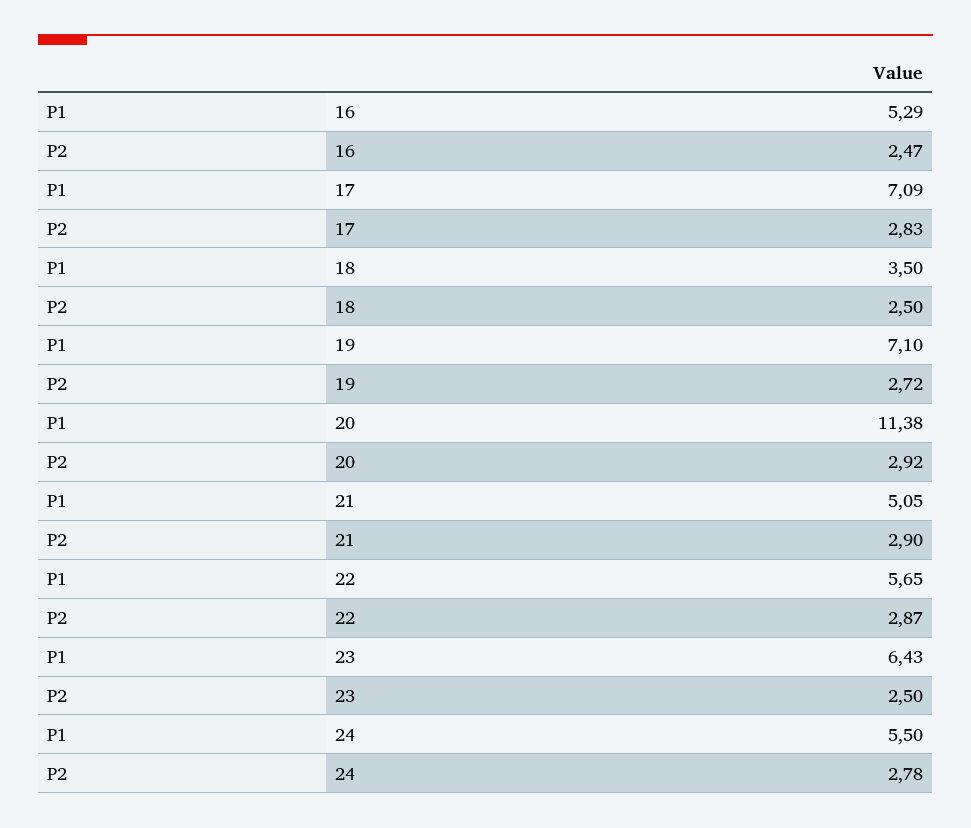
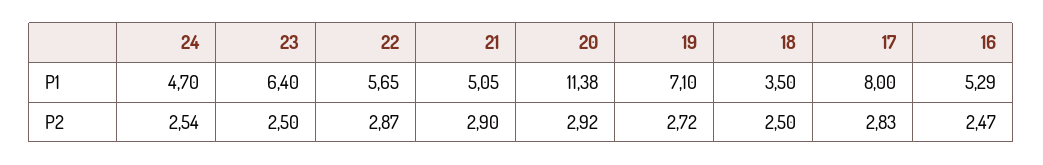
P1, 17: 7.09 -> 8
P1, 23: 6.43 -> 6.4
P1, 24: 5.5 -> 4.7
P2, 24: 2.78 -> 2.54

